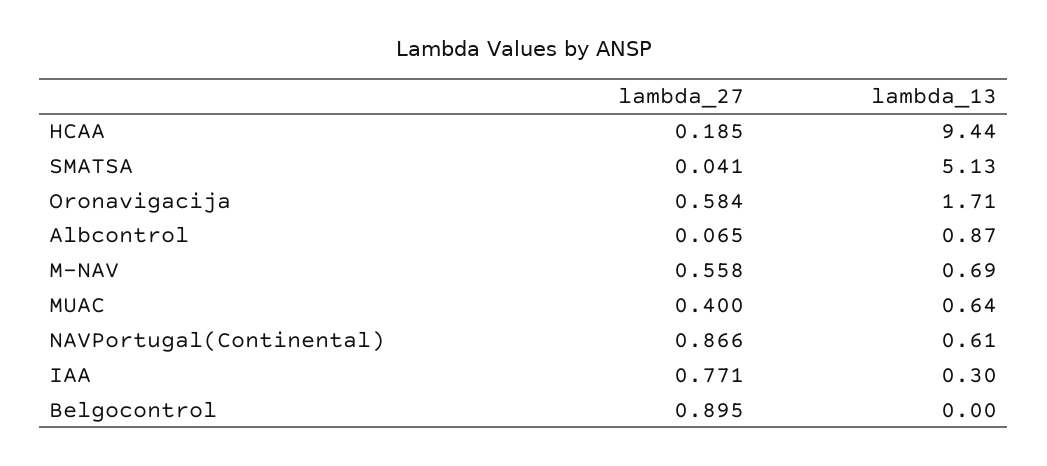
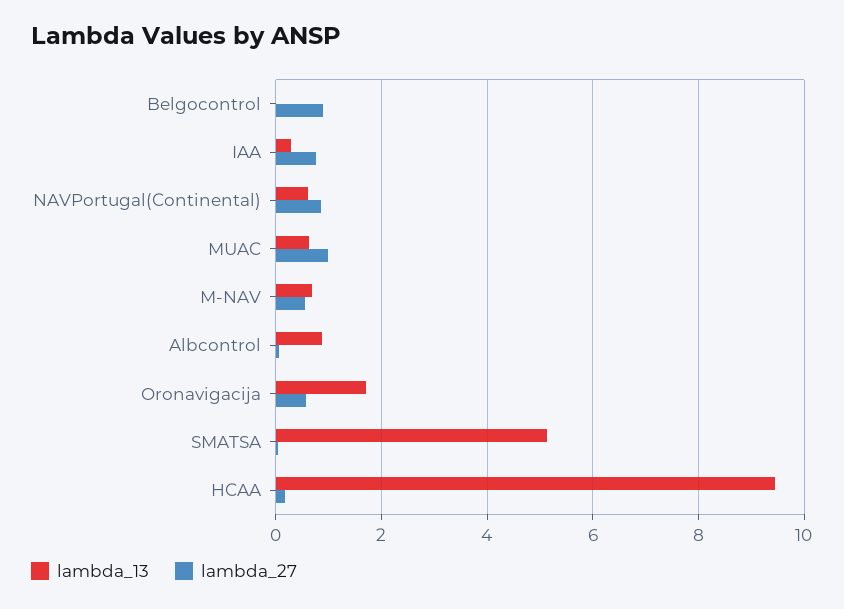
lambda_27, MUAC: 0.4 -> 1

